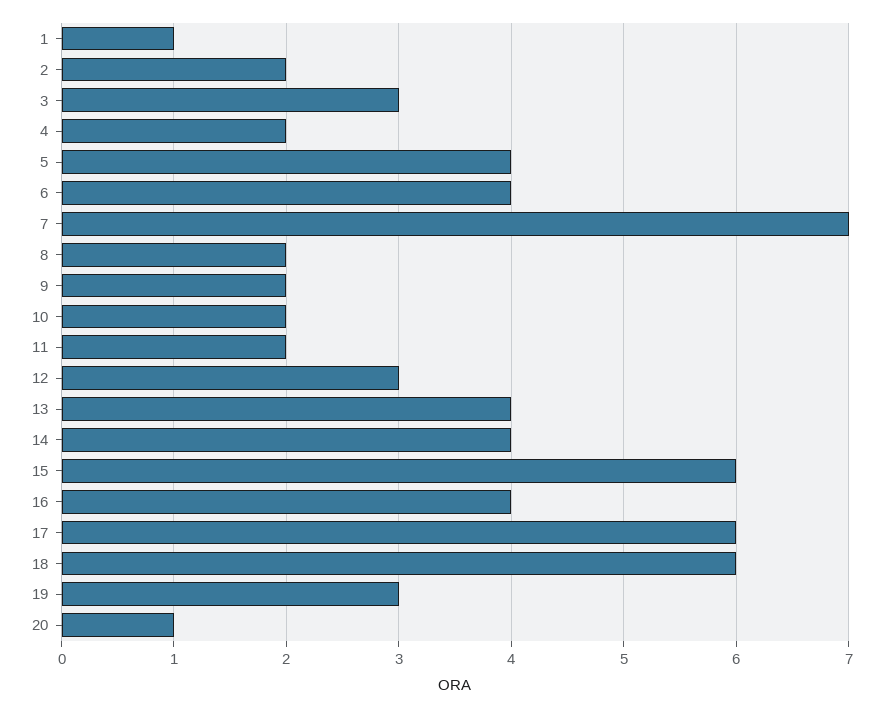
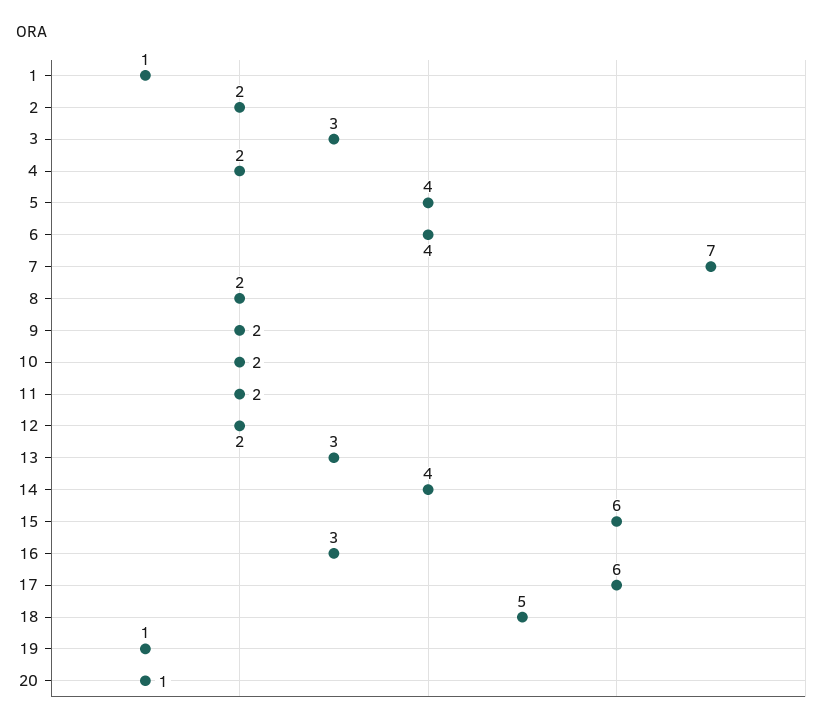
12: 3 -> 2
13: 4 -> 3
16: 4 -> 3
18: 6 -> 5
19: 3 -> 1

